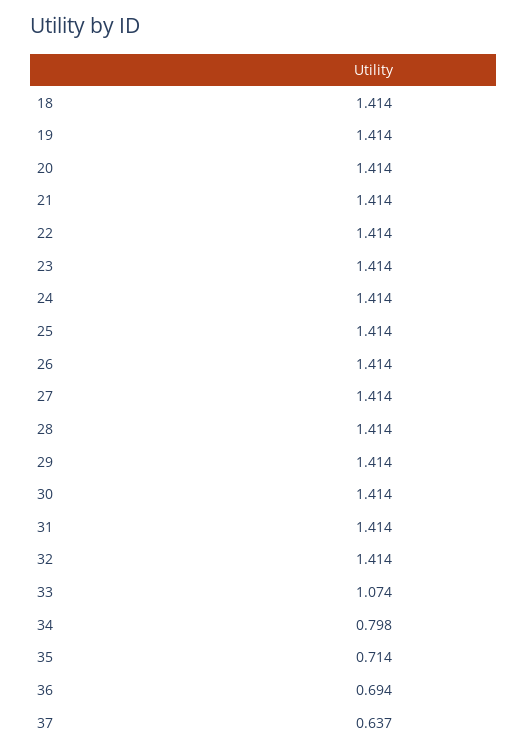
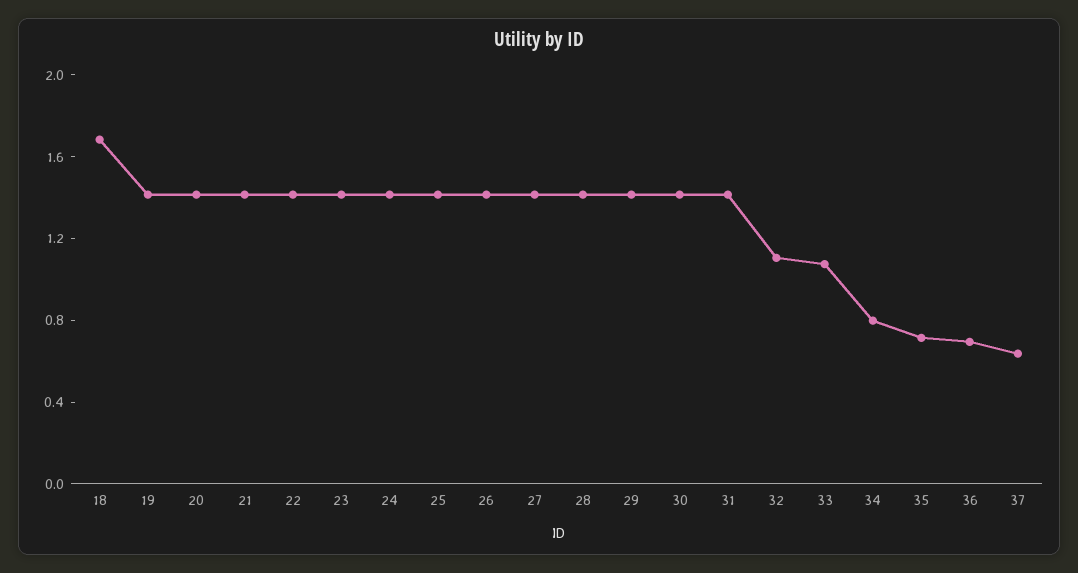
18: 1.414 -> 1.7
32: 1.414 -> 1.1

